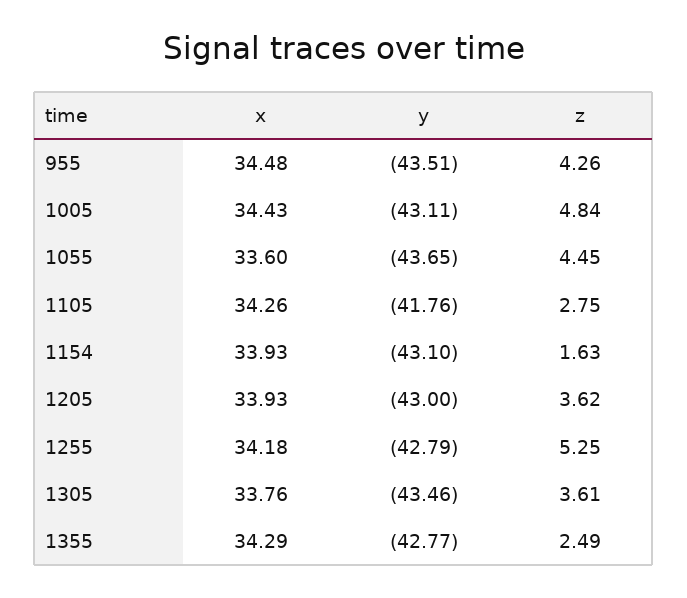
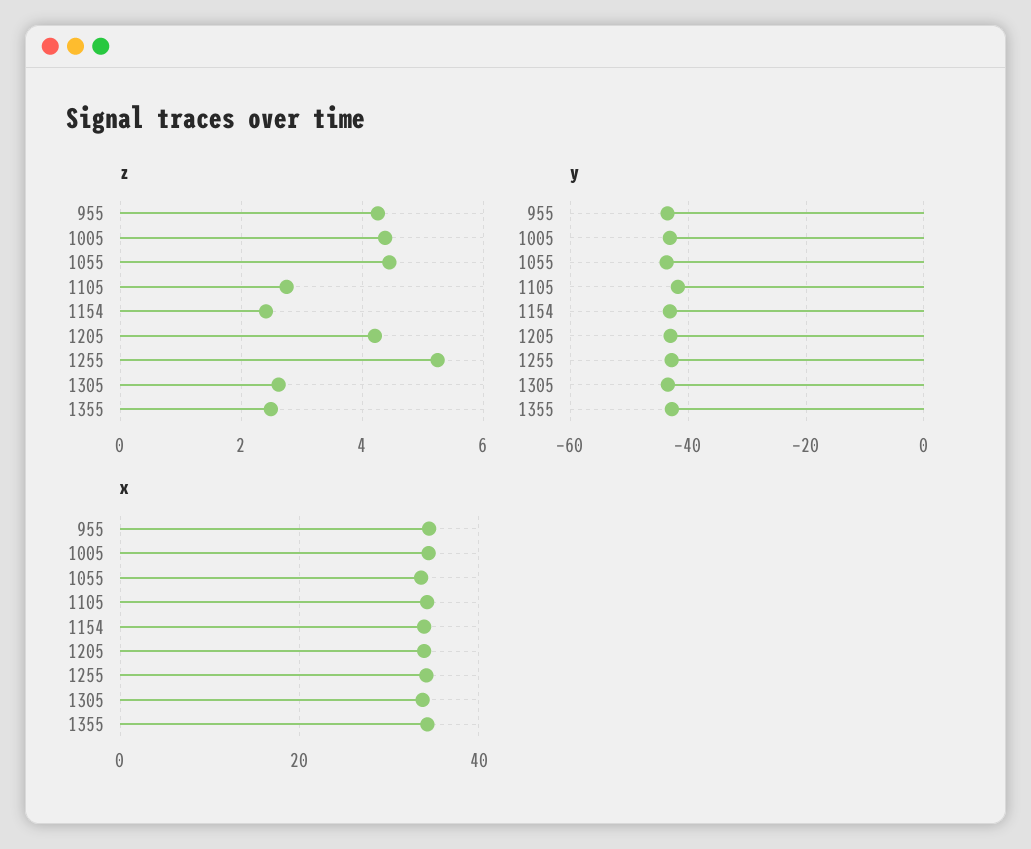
z, 1005: 4.84 -> 4.4
z, 1154: 1.63 -> 2.4
z, 1205: 3.62 -> 4.2
z, 1305: 3.61 -> 2.6

